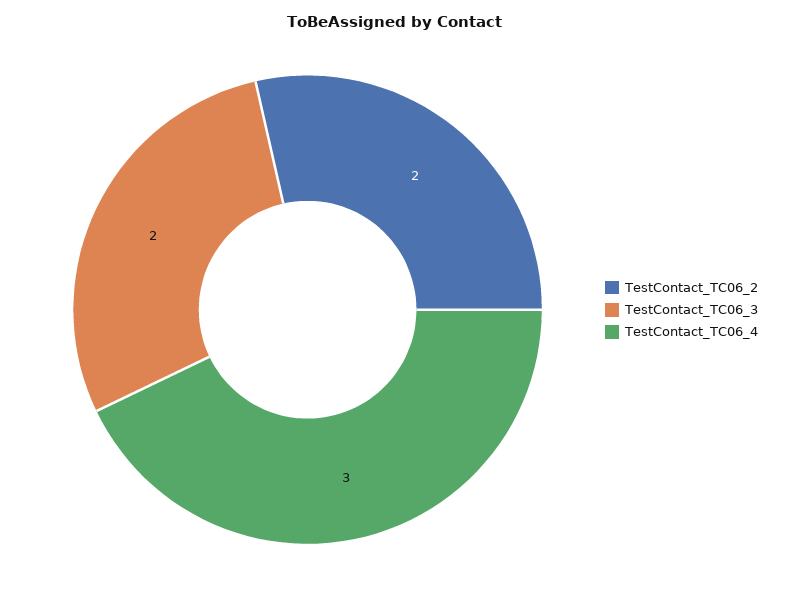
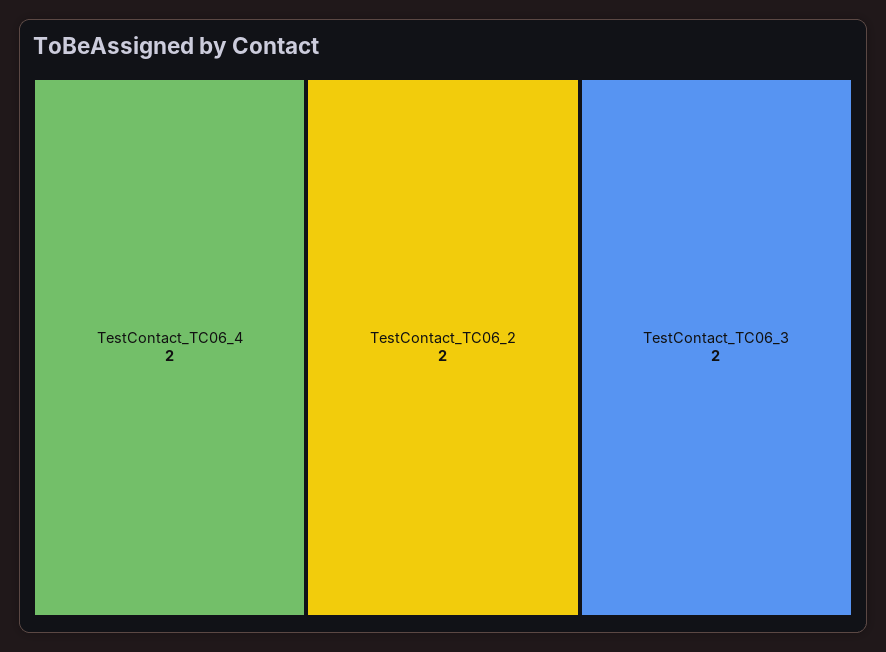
TestContact_TC06_4: 3 -> 2

